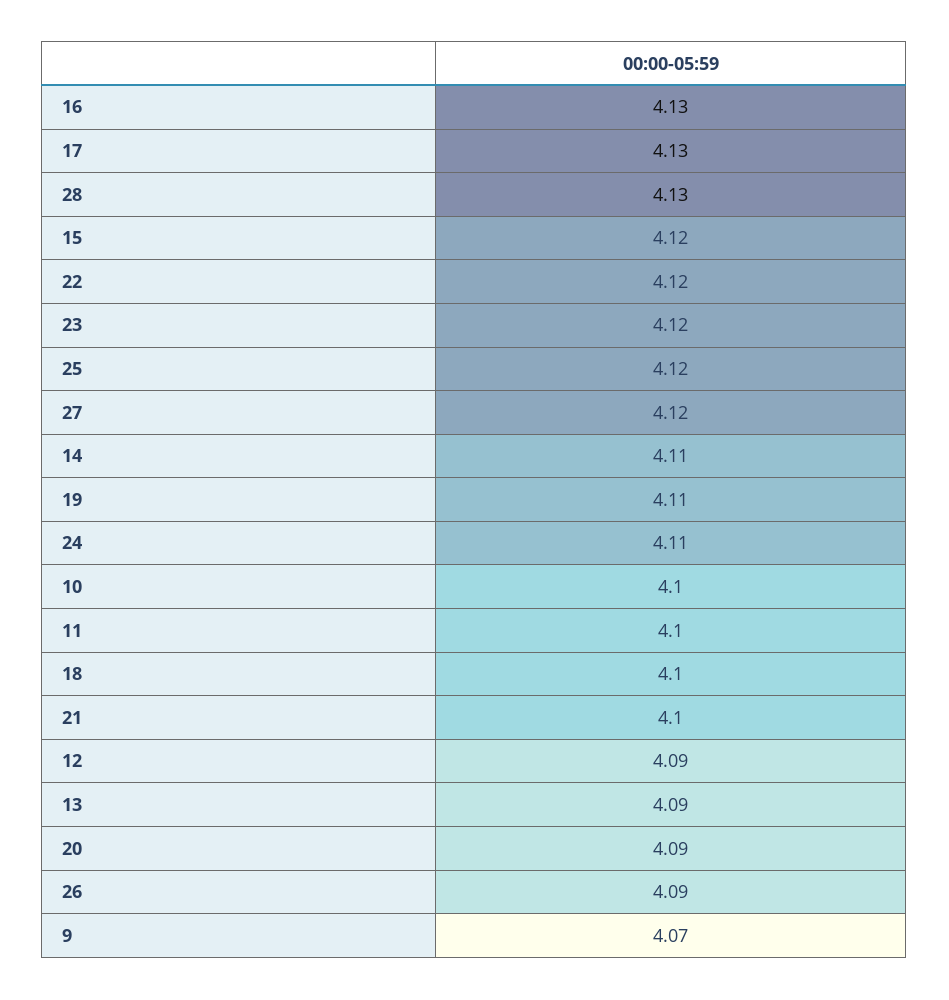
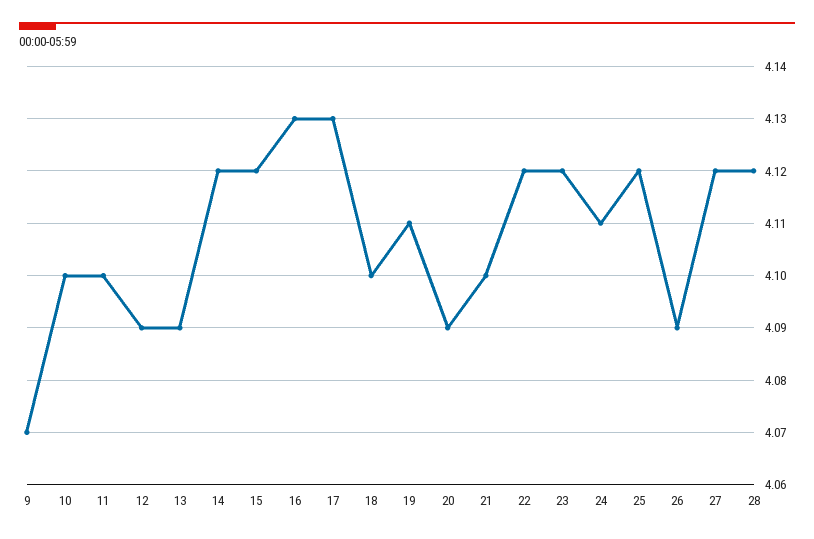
28: 4.13 -> 4.12
14: 4.11 -> 4.12

